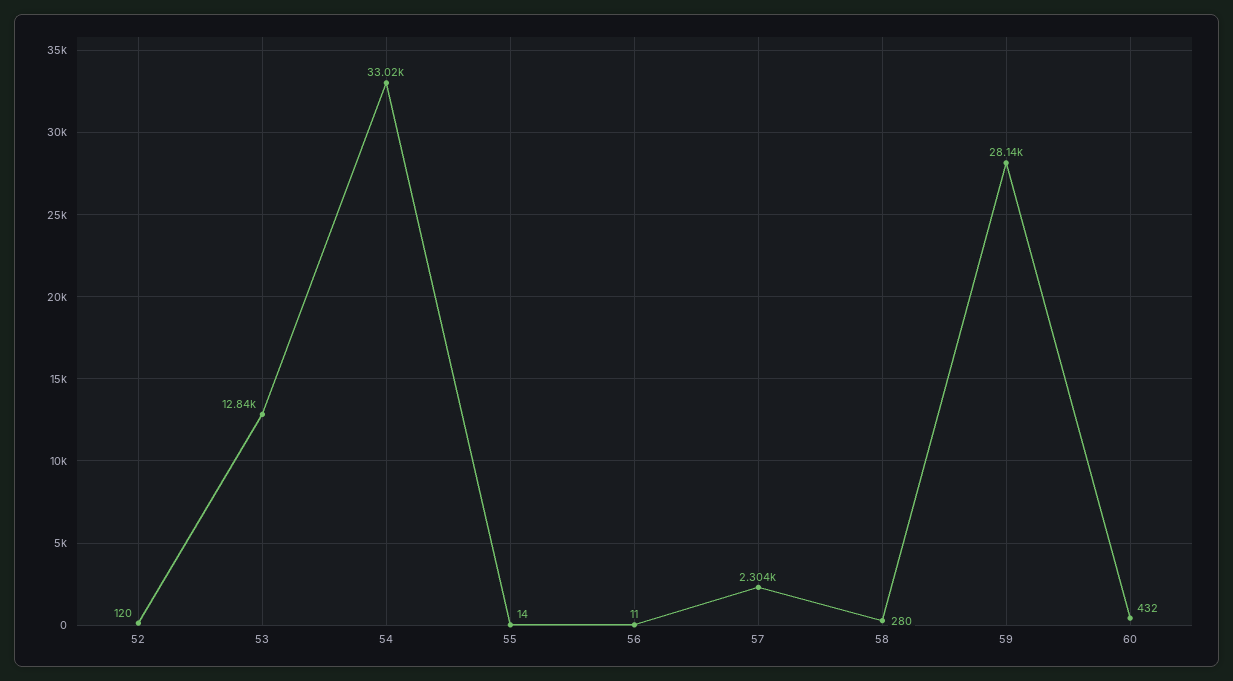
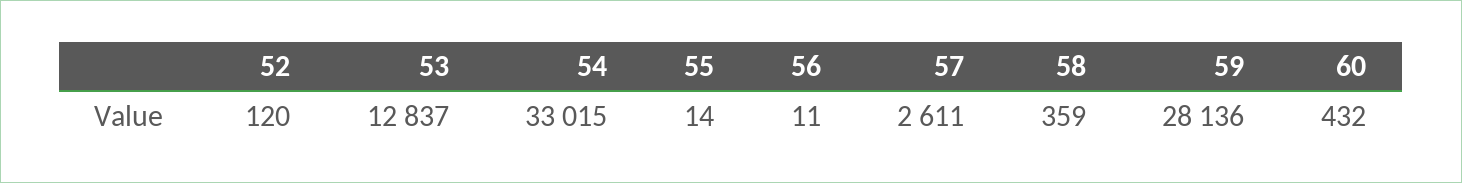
57: 2304 -> 2611
58: 280 -> 359

